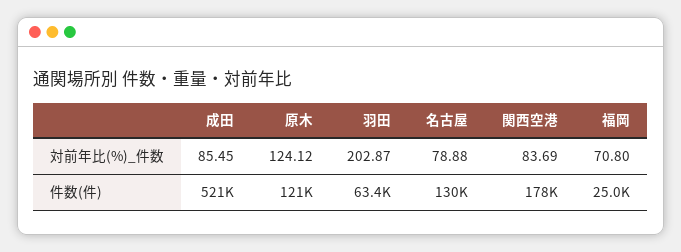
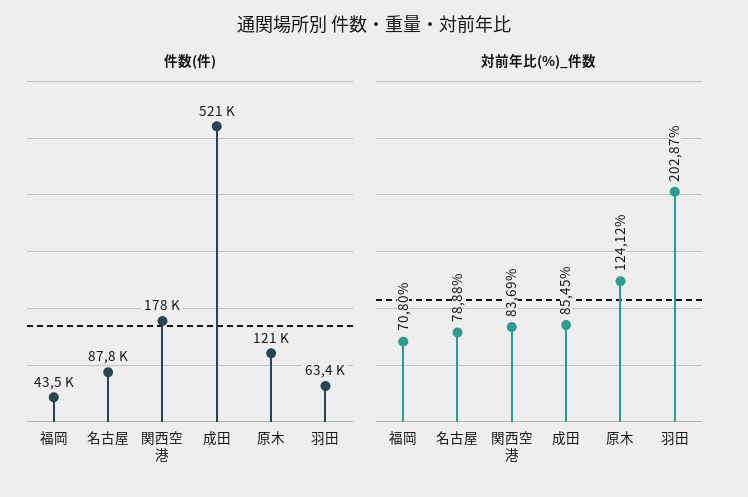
件数(件), 名古屋: 130000 -> 87800
件数(件), 福岡: 25000 -> 43500

